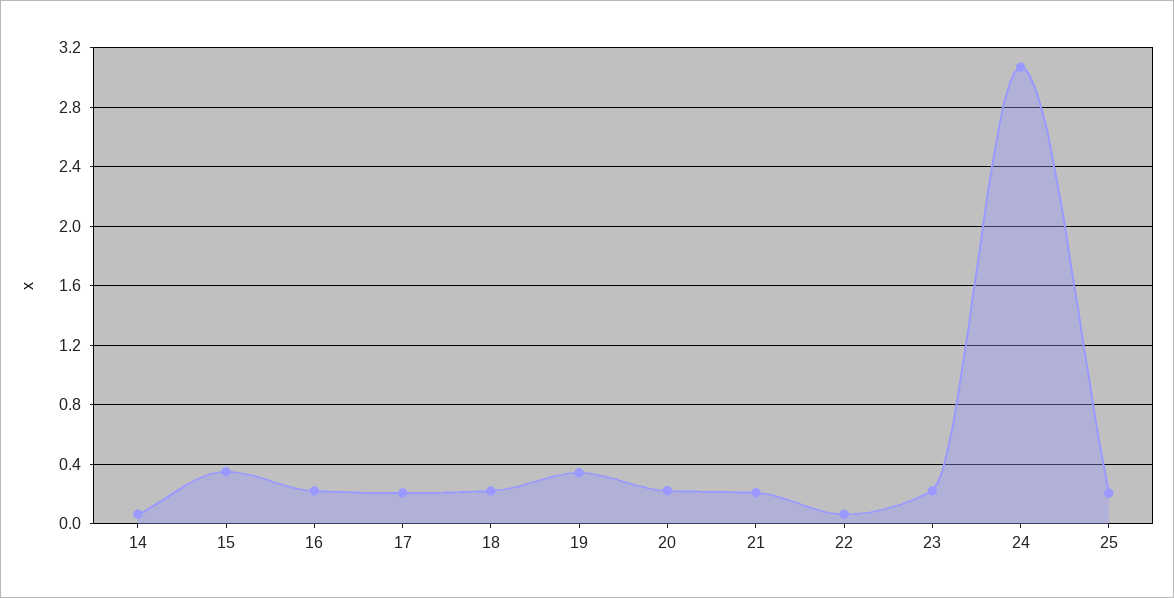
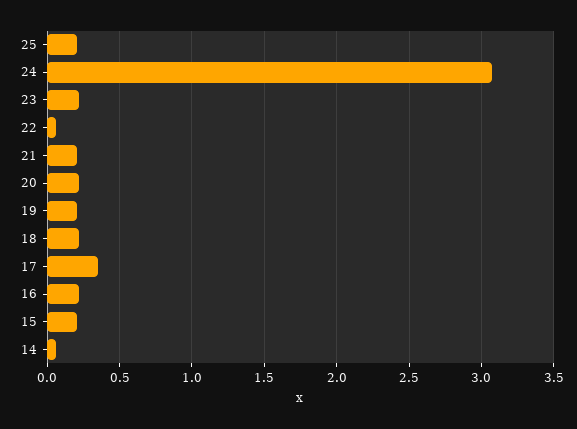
15: 0.35 -> 0.2
17: 0.2 -> 0.35
19: 0.35 -> 0.2

